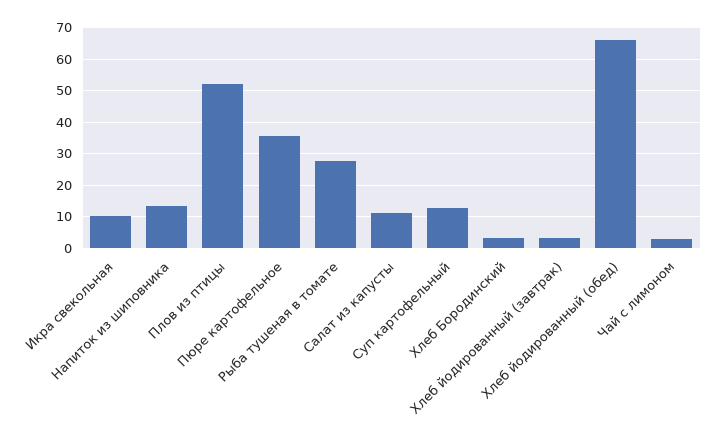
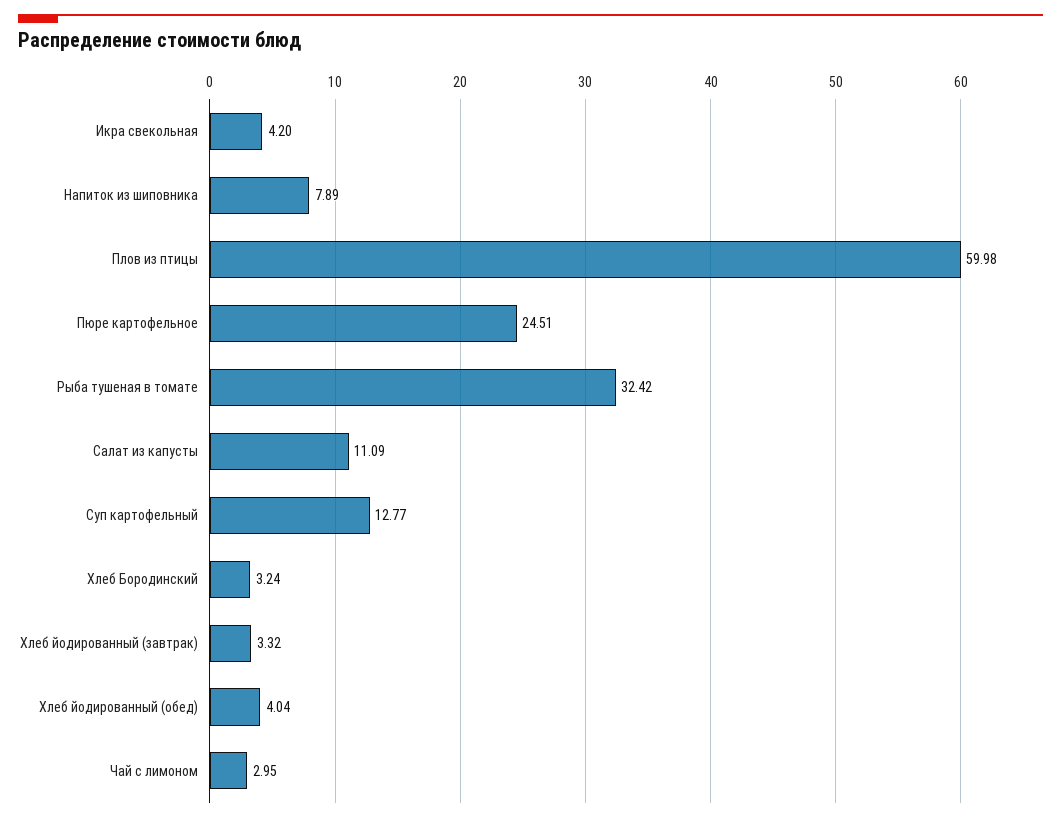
Икра свекольная: 10 -> 4.2
Напиток из шиповника: 14 -> 7.89
Плов из птицы: 52 -> 59.98
Пюре картофельное: 36 -> 24.51
Рыба тушеная в томате: 28 -> 32.42
Хлеб йодированный (обед): 66 -> 4.04

